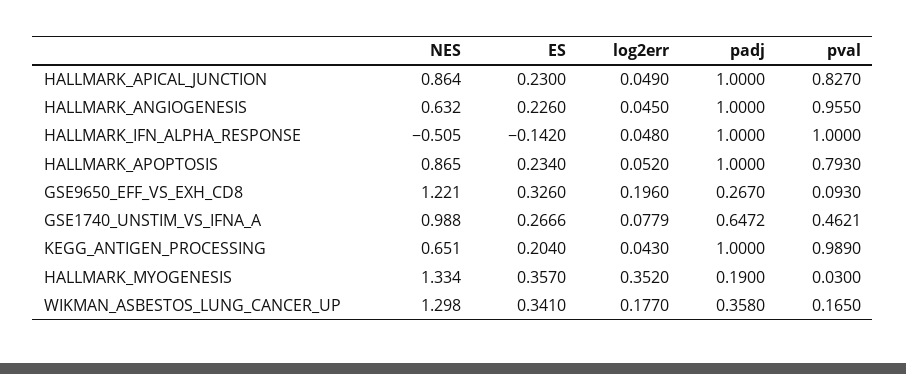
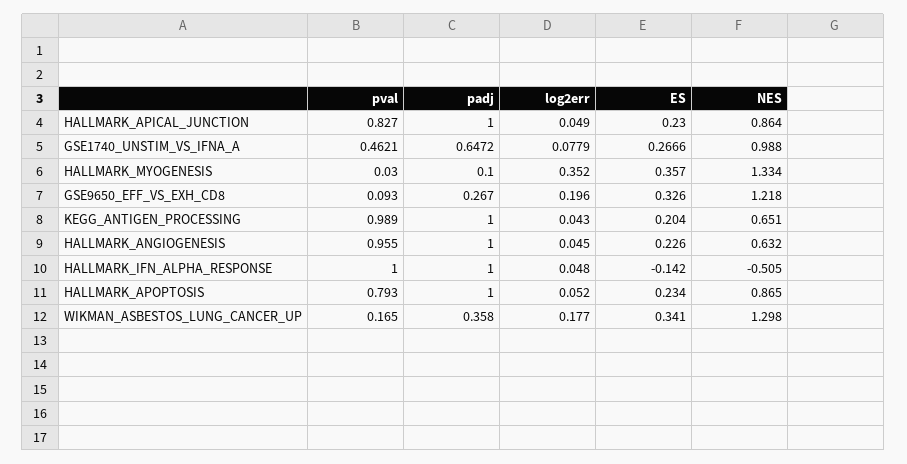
NES, GSE9650_EFF_VS_EXH_CD8: 1.221 -> 1.218
padj, HALLMARK_MYOGENESIS: 0.19 -> 0.1

